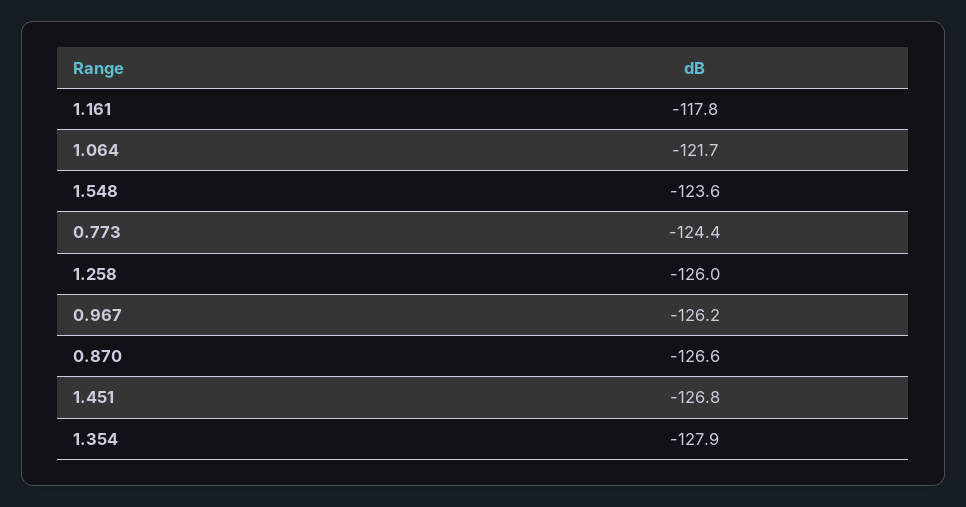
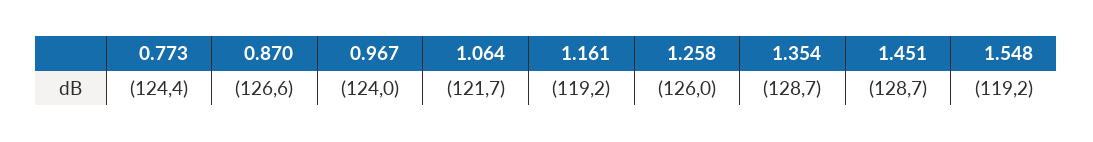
1.161: -117.8 -> -119.2
1.548: -123.6 -> -119.2
0.967: -126.2 -> -124
1.451: -126.8 -> -128.7
1.354: -127.9 -> -128.7

